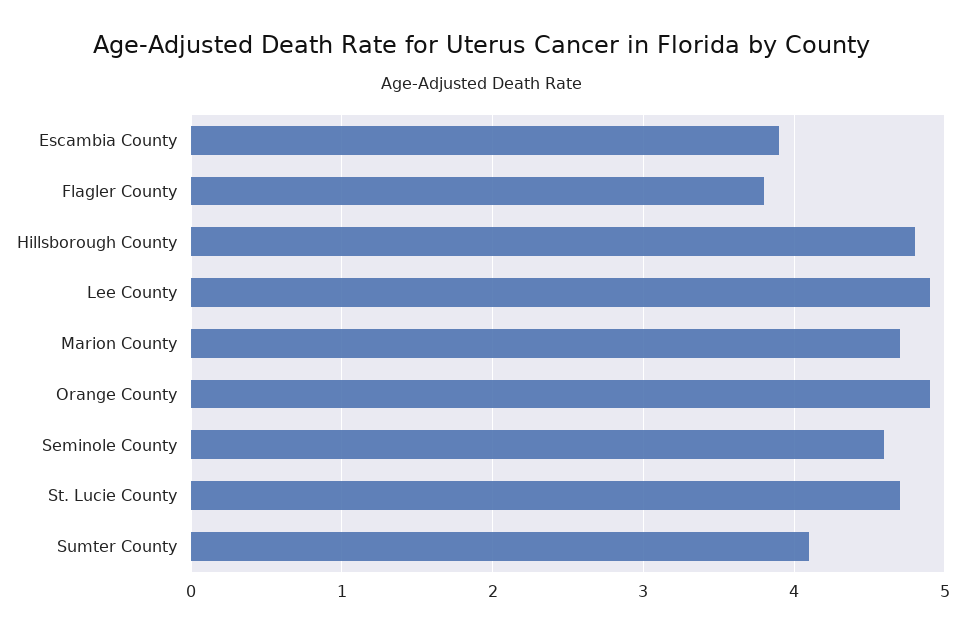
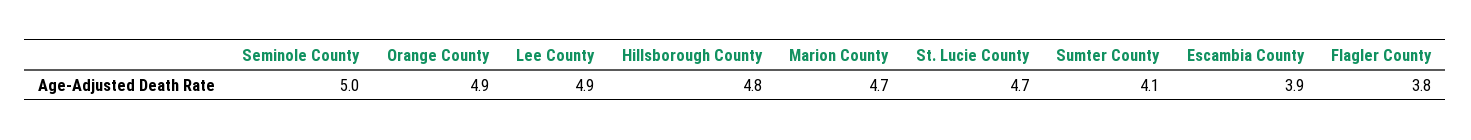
Seminole County: 4.6 -> 5

